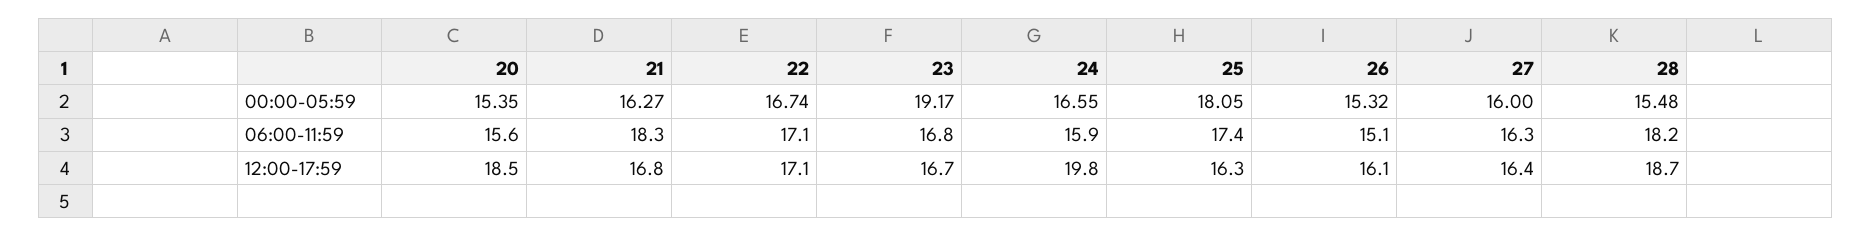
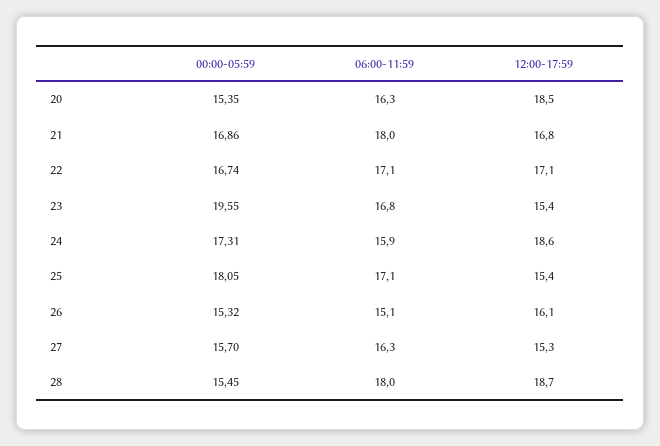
21, 00:00-05:59: 16.27 -> 16.86
23, 00:00-05:59: 19.17 -> 19.55
24, 00:00-05:59: 16.55 -> 17.31
27, 00:00-05:59: 16 -> 15.7
28, 00:00-05:59: 15.48 -> 15.45
20, 06:00-11:59: 15.6 -> 16.3
21, 06:00-11:59: 18.3 -> 18
25, 06:00-11:59: 17.4 -> 17.1
28, 06:00-11:59: 18.2 -> 18
23, 12:00-17:59: 16.7 -> 15.4
24, 12:00-17:59: 19.8 -> 18.6
25, 12:00-17:59: 16.3 -> 15.4
27, 12:00-17:59: 16.4 -> 15.3

